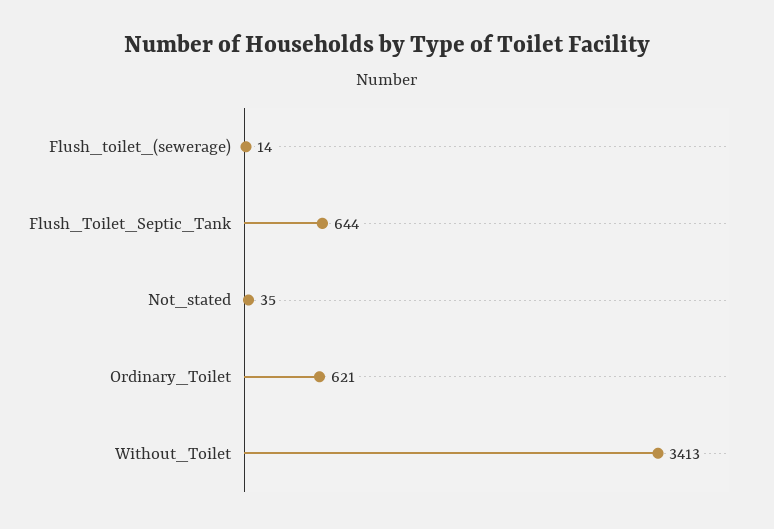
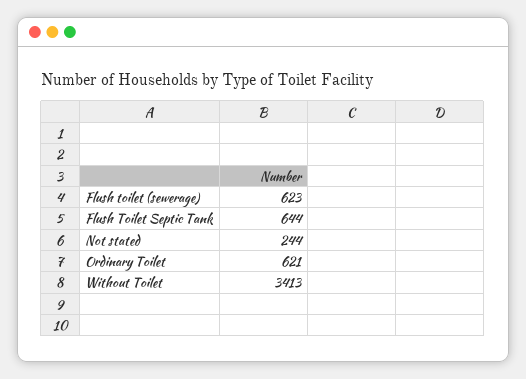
Flush_toilet_(sewerage): 14 -> 623
Not_stated: 35 -> 244

